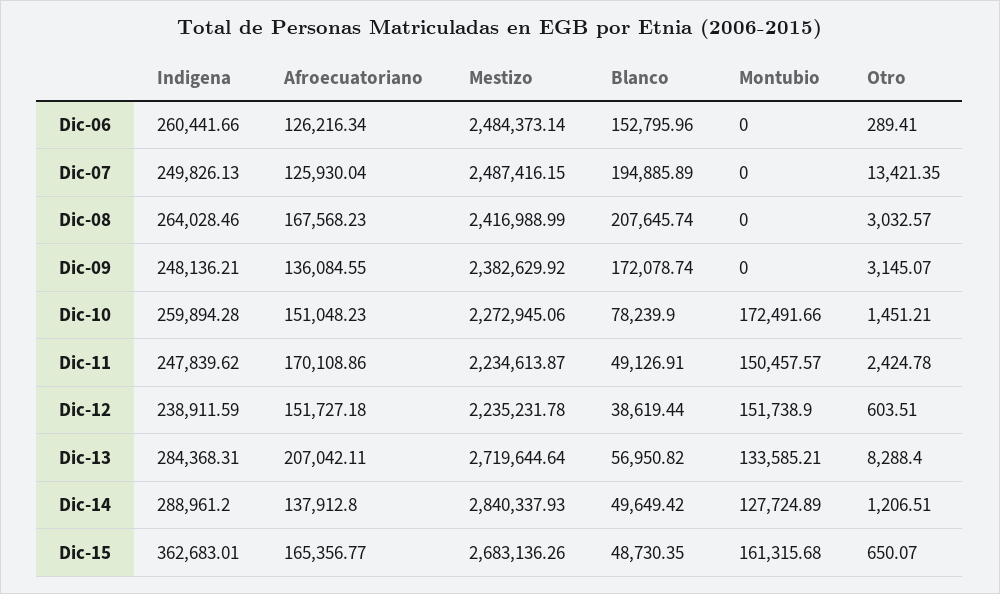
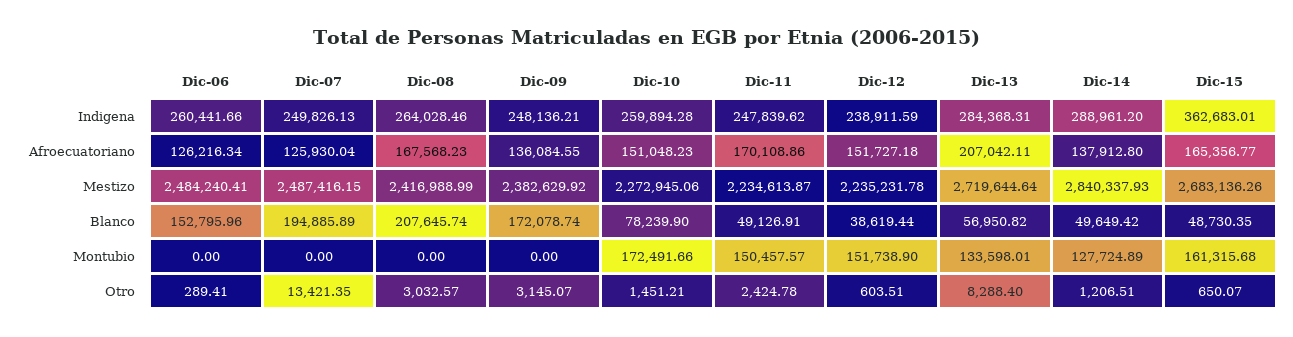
Mestizo, Dic-06: 2484373.14 -> 2484240.41
Montubio, Dic-13: 133585.21 -> 133598.01

